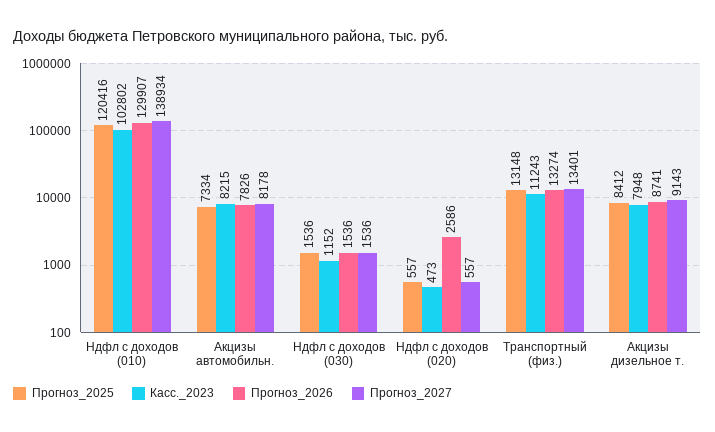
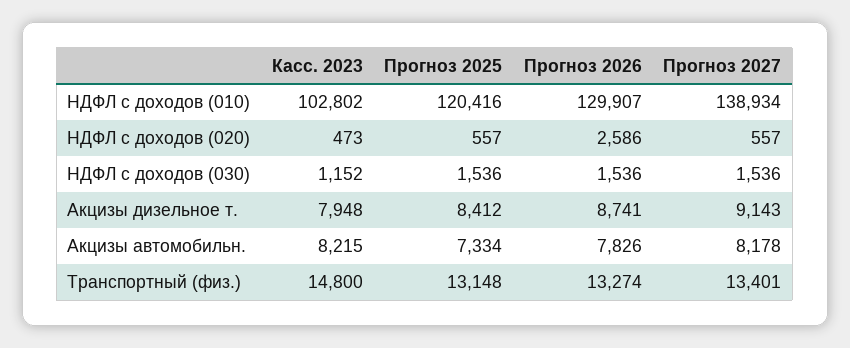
Касс._2023, Транспортный (физ.): 11243 -> 14800

